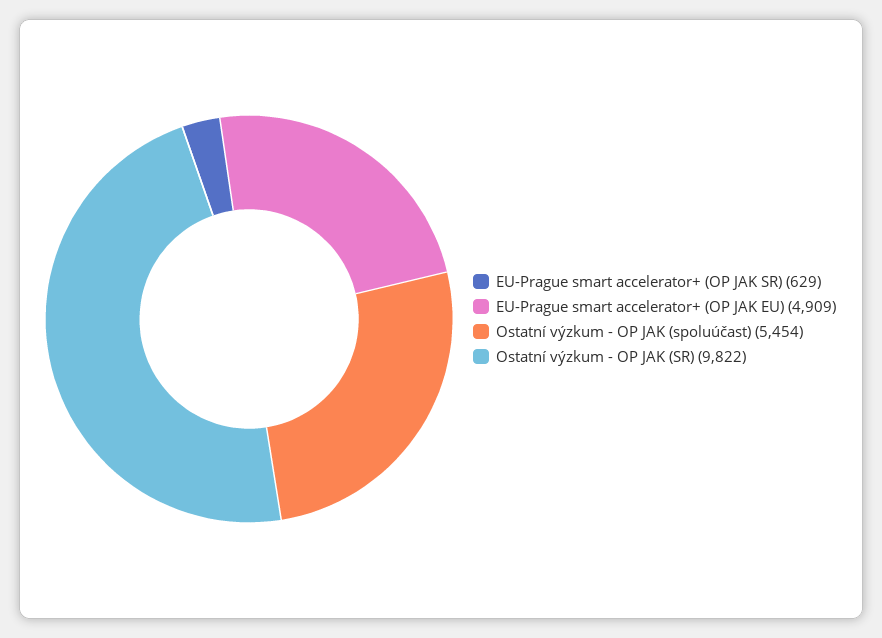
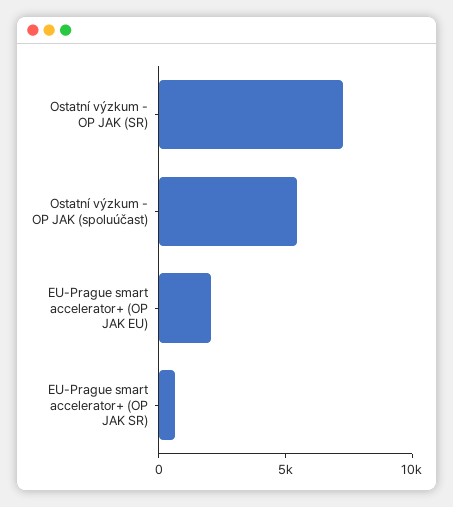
EU-Prague smart accelerator+ (OP JAK EU): 4909 -> 2000
Ostatní výzkum - OP JAK (SR): 9822 -> 7000

